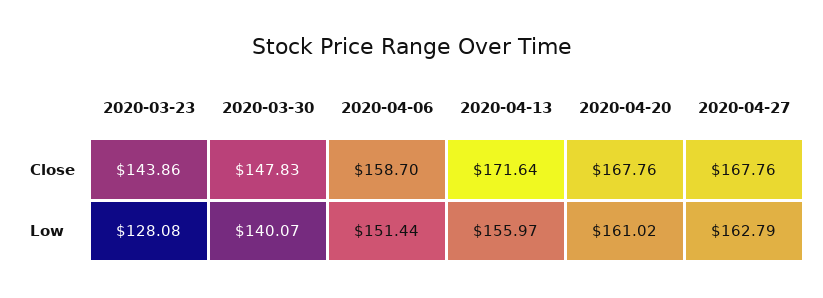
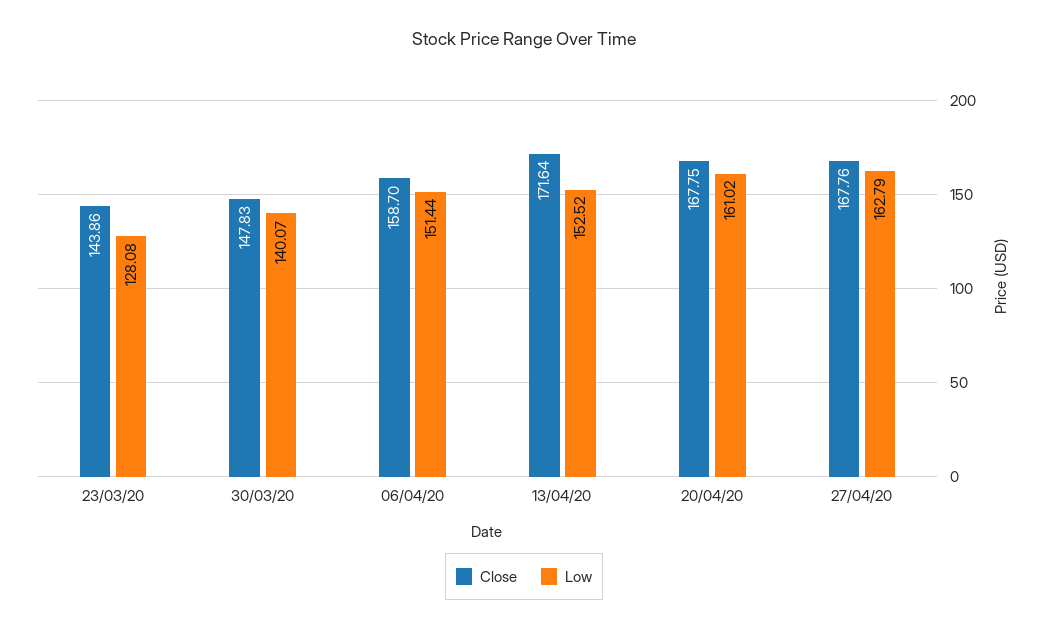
Close, 2020-04-20: 167.76 -> 167.75
Low, 2020-04-13: 155.97 -> 152.52

